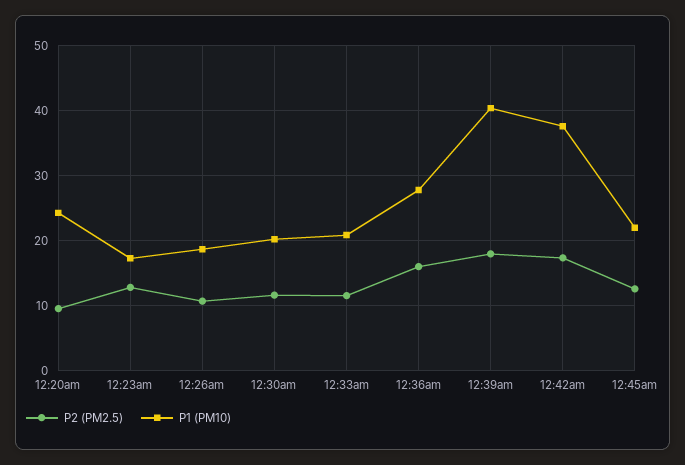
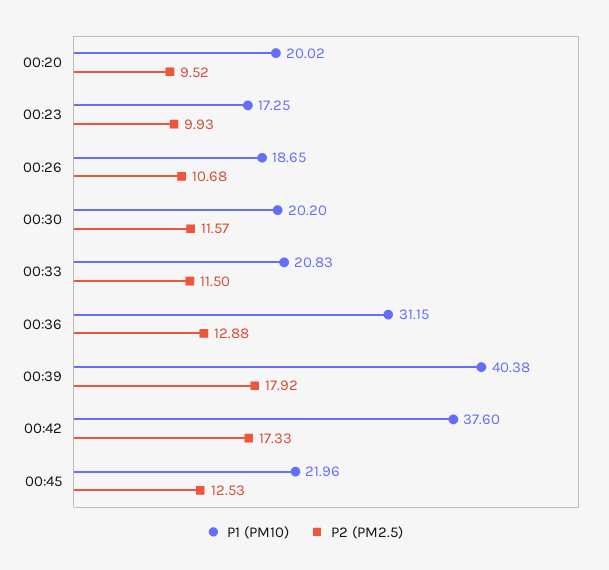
P1 (PM10), 12:20am: 24 -> 20.02
P2 (PM2.5), 12:23am: 13 -> 9.93
P2 (PM2.5), 12:36am: 16 -> 12.88
P1 (PM10), 12:36am: 28 -> 31.15

